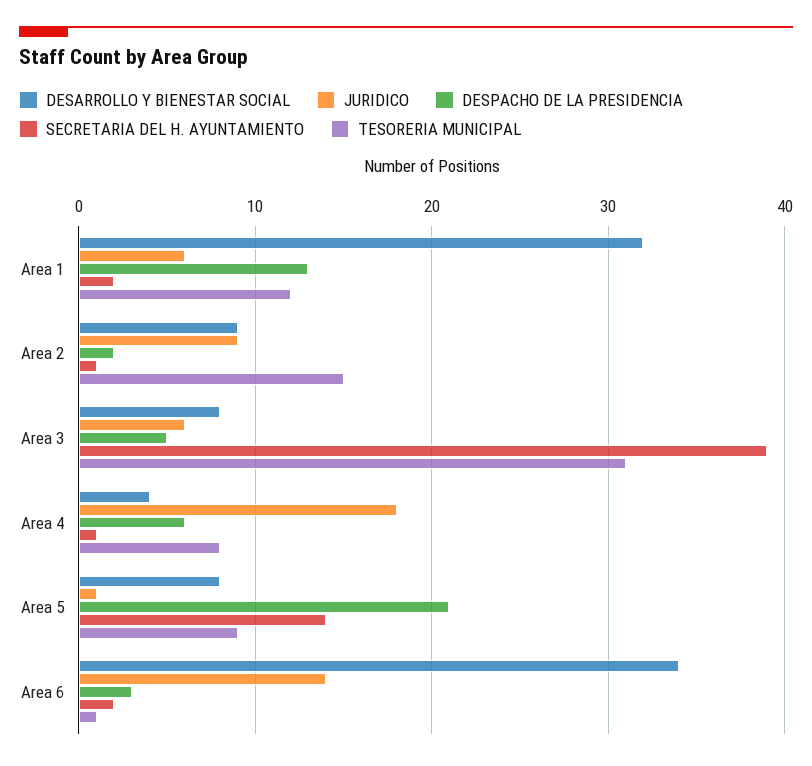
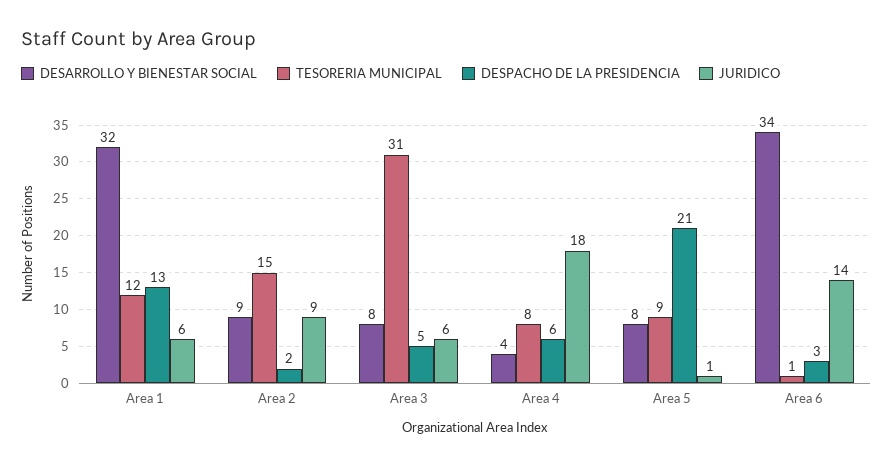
SECRETARIA DEL H. AYUNTAMIENTO, Area 1: 2 -> none
SECRETARIA DEL H. AYUNTAMIENTO, Area 2: 1 -> none
SECRETARIA DEL H. AYUNTAMIENTO, Area 3: 39 -> none
SECRETARIA DEL H. AYUNTAMIENTO, Area 4: 1 -> none
SECRETARIA DEL H. AYUNTAMIENTO, Area 5: 14 -> none
SECRETARIA DEL H. AYUNTAMIENTO, Area 6: 2 -> none

